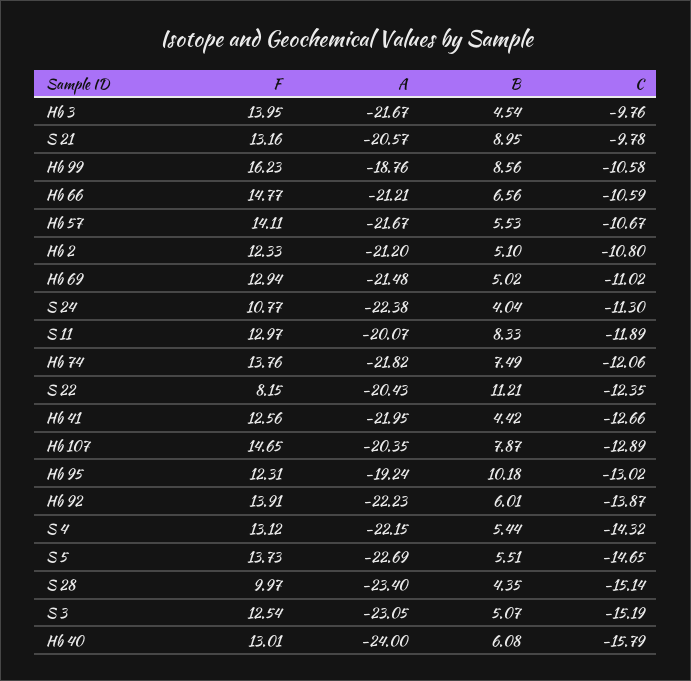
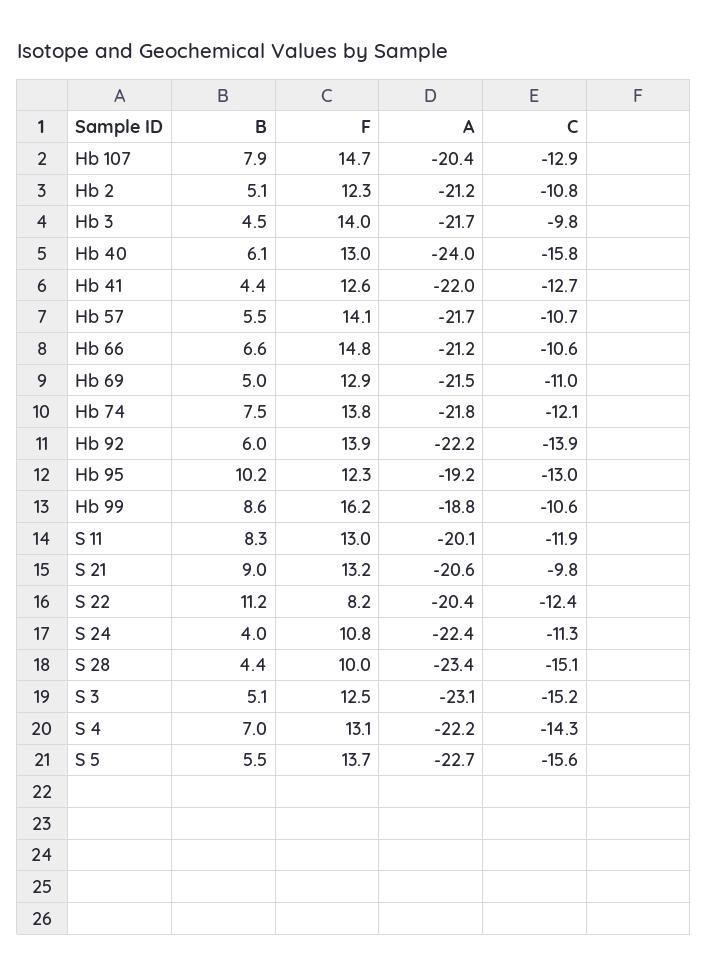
B, S 4: 5.44 -> 7
C, S 5: -14.65 -> -15.6

